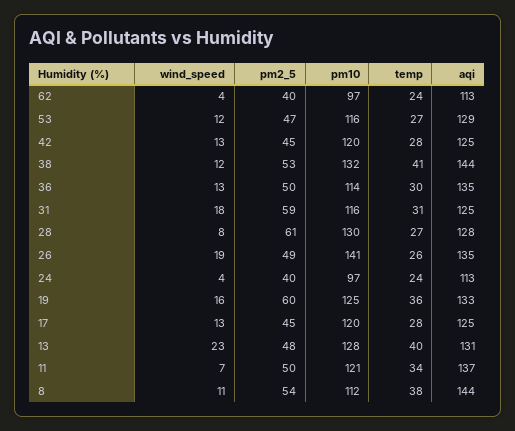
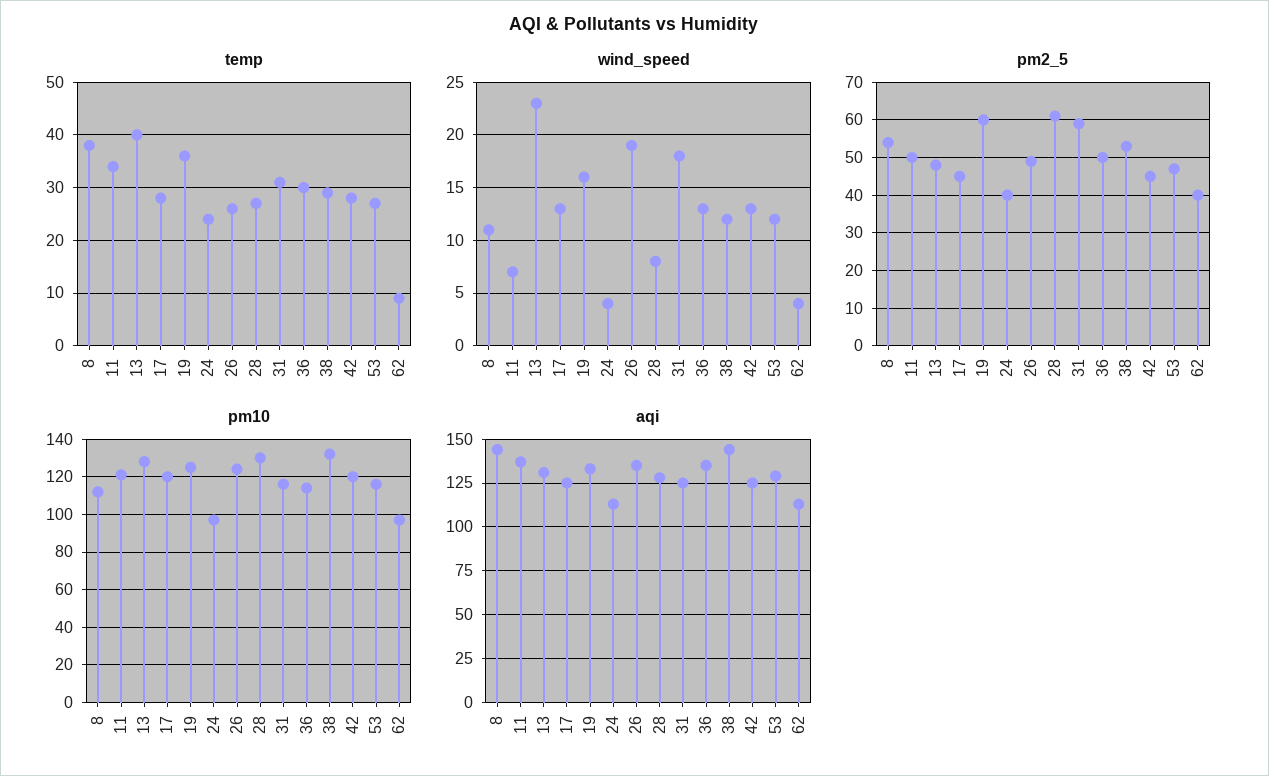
temp, 62: 24 -> 10
temp, 38: 41 -> 30
pm10, 26: 141 -> 125

